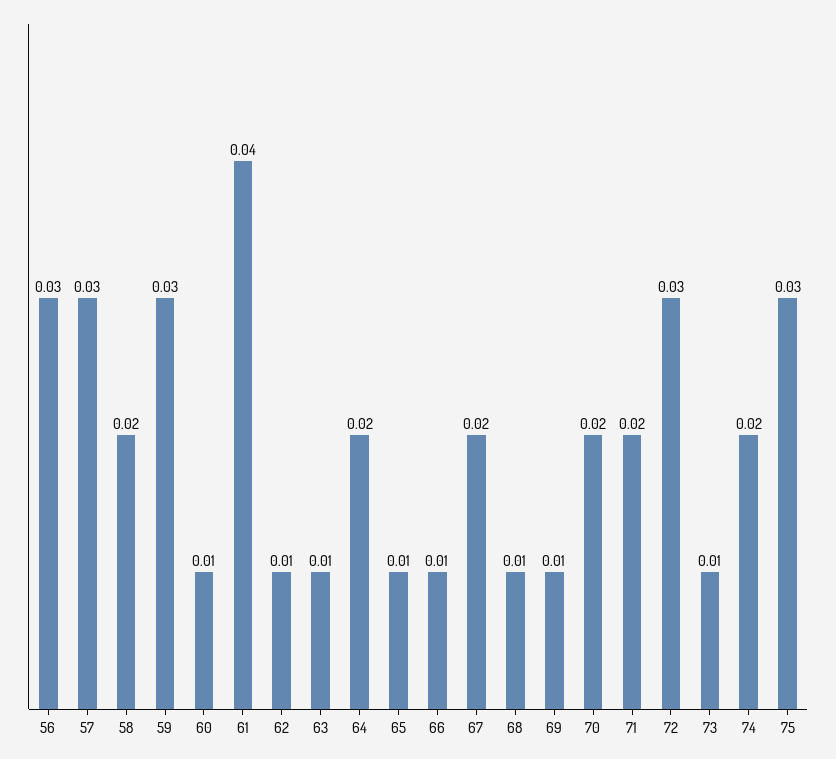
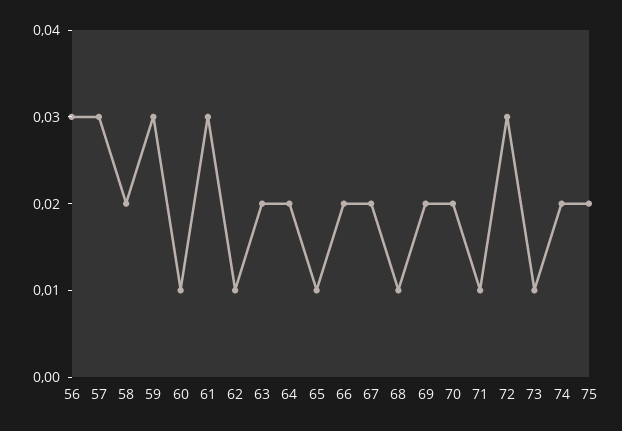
61: 0.04 -> 0.03
63: 0.01 -> 0.02
66: 0.01 -> 0.02
69: 0.01 -> 0.02
71: 0.02 -> 0.01
75: 0.03 -> 0.02

